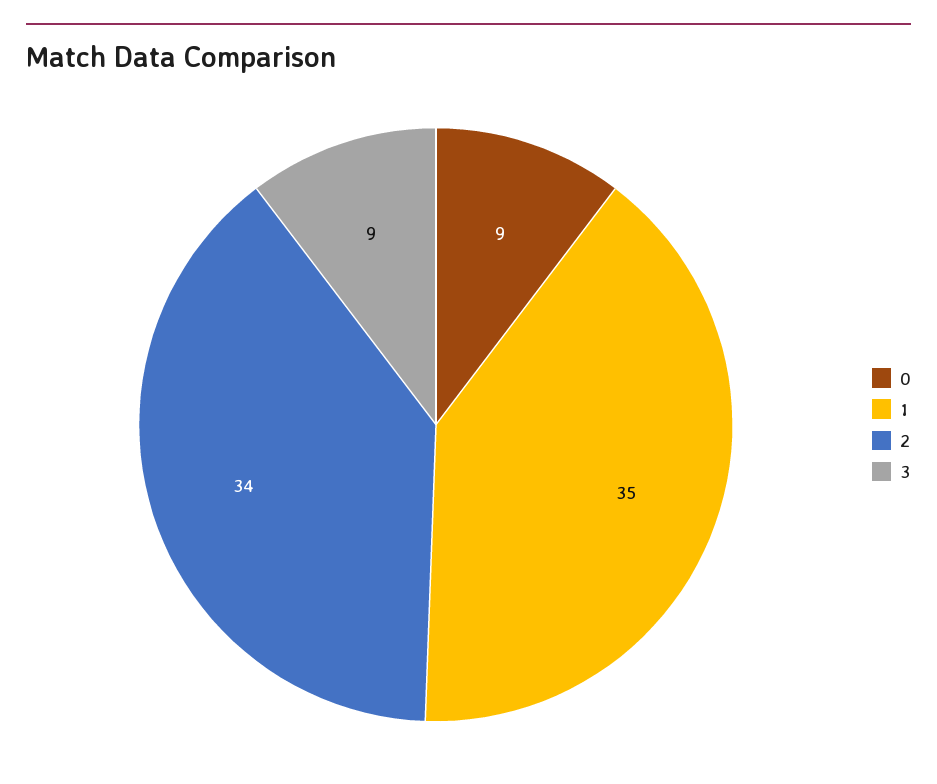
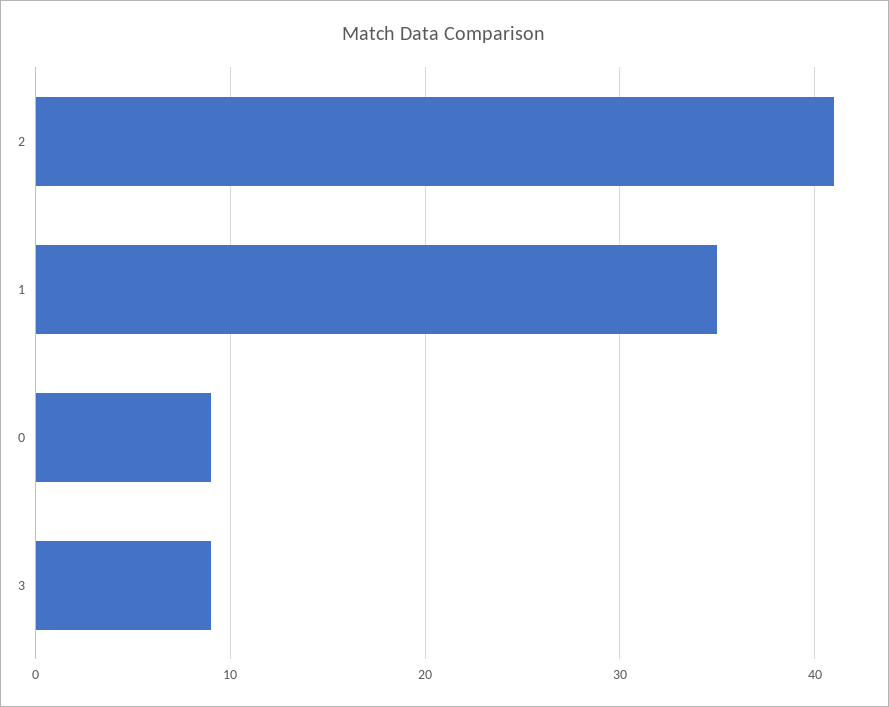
2: 34 -> 41

